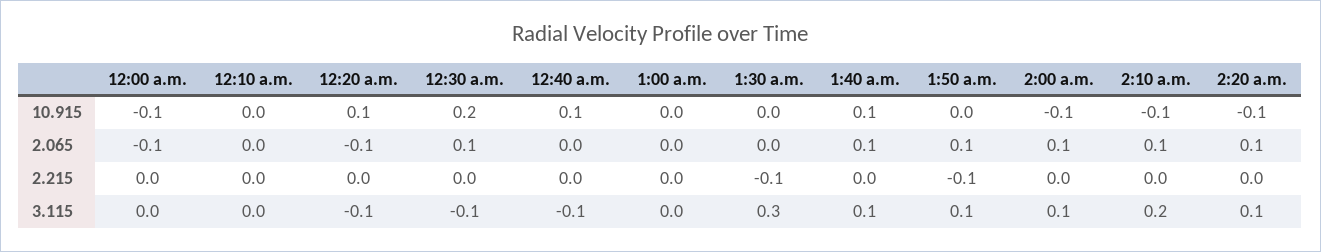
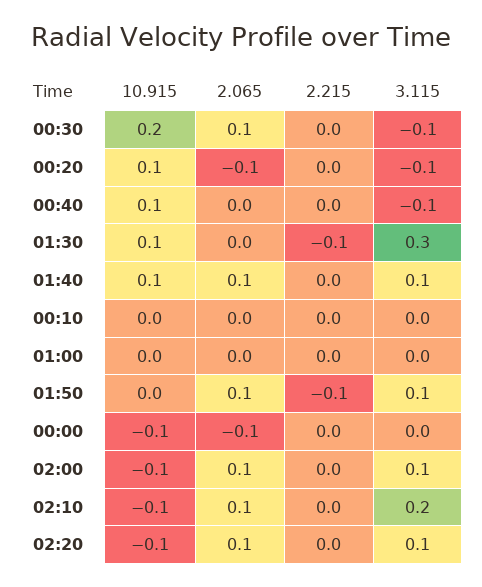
1:30 a.m., 10.915: 0 -> 0.1

